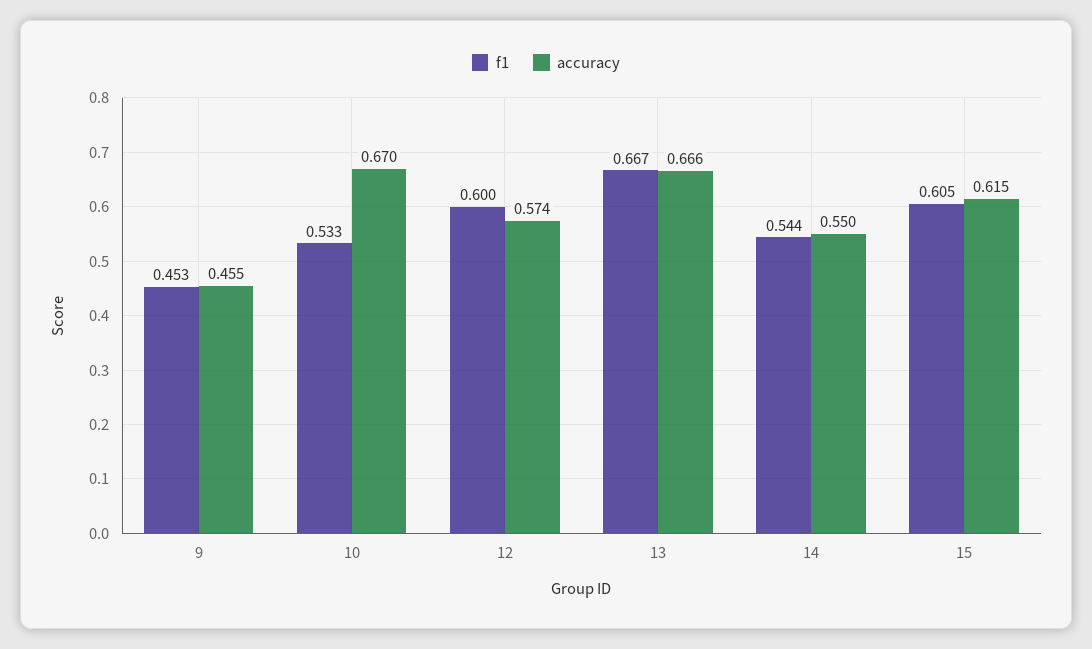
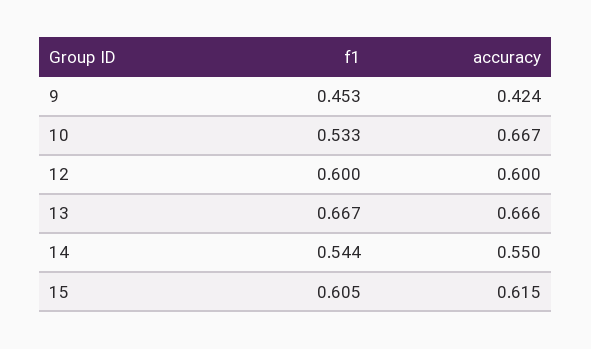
accuracy, 9: 0.455 -> 0.424
accuracy, 10: 0.67 -> 0.667
accuracy, 12: 0.574 -> 0.6

